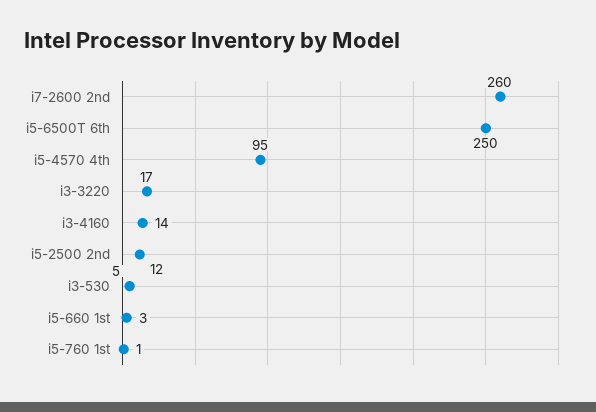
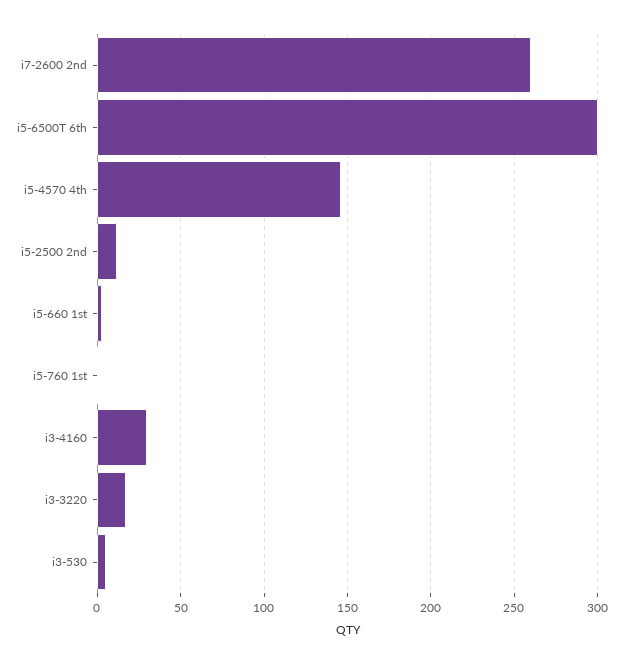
i5-6500T 6th: 250 -> 300
i5-4570 4th: 95 -> 145
i3-4160: 14 -> 30

